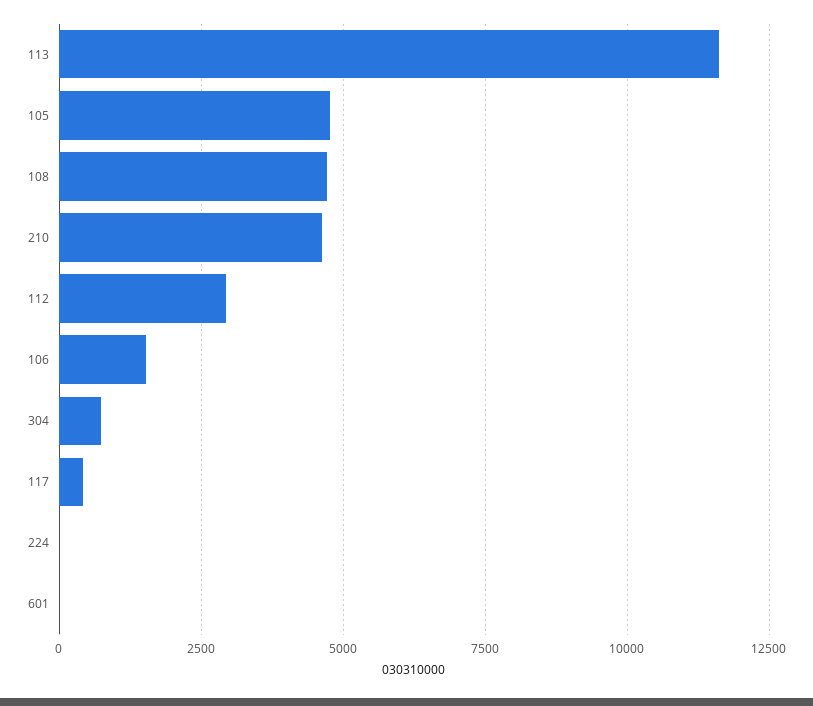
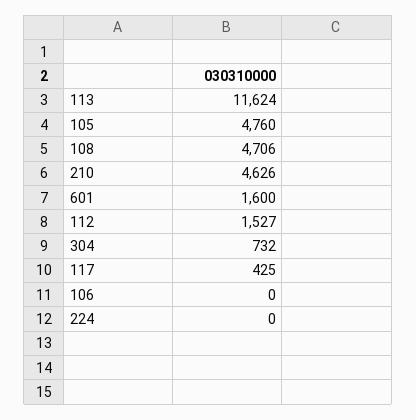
112: 3000 -> 1527
106: 1500 -> 0
601: 0 -> 1600

